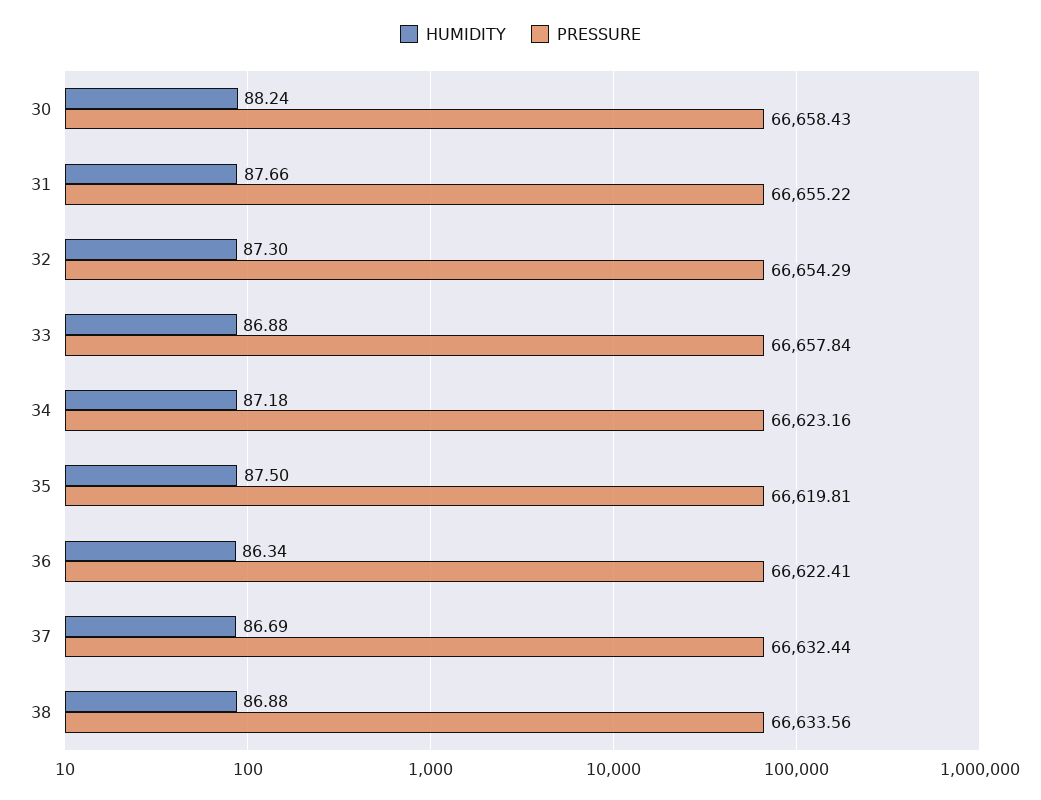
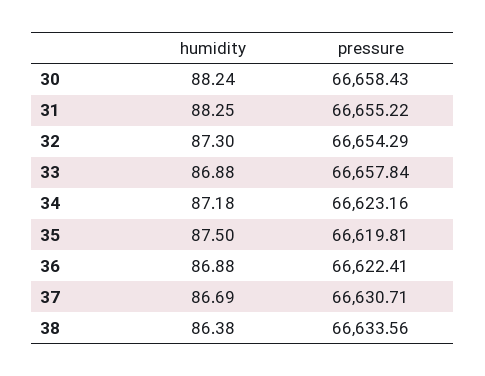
HUMIDITY, 31: 87.66 -> 88.25
HUMIDITY, 36: 86.34 -> 86.88
PRESSURE, 37: 66632.44 -> 66630.71
HUMIDITY, 38: 86.88 -> 86.38

